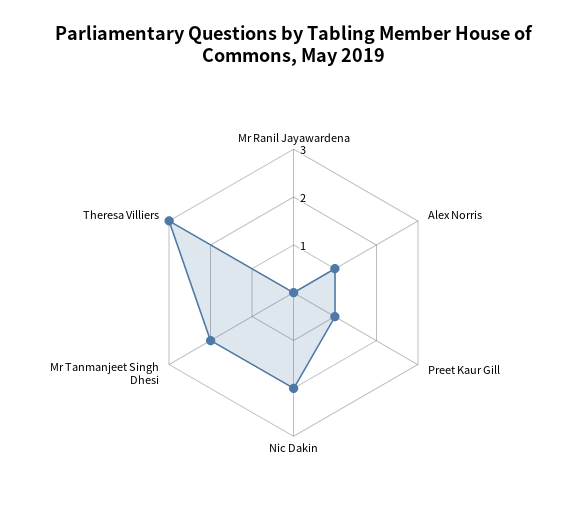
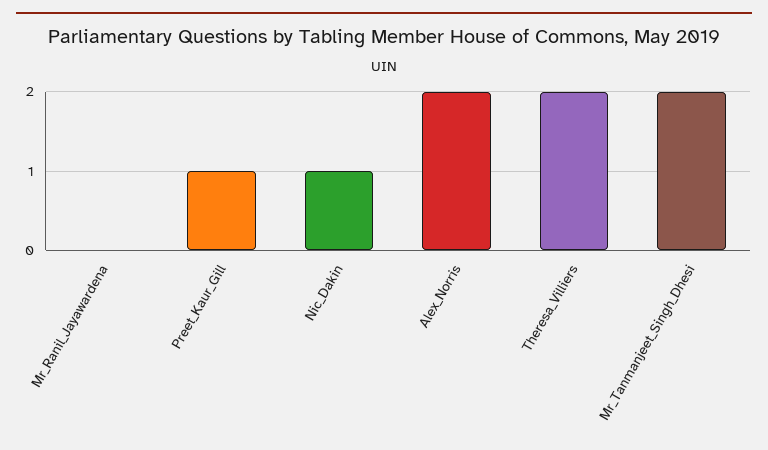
Alex Norris: 1 -> 2
Nic Dakin: 2 -> 1
Theresa Villiers: 3 -> 2

